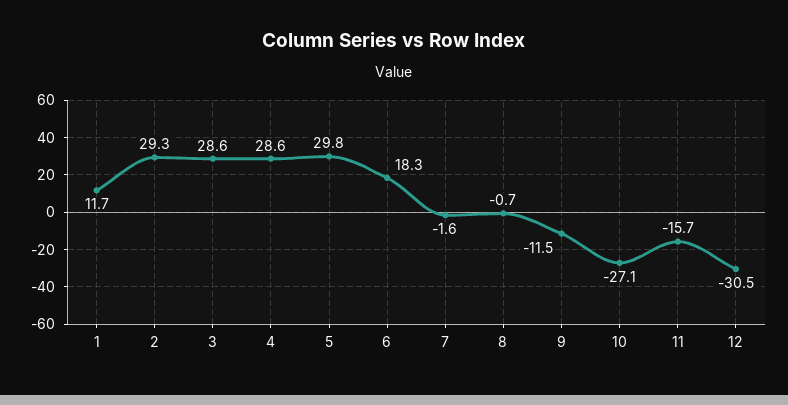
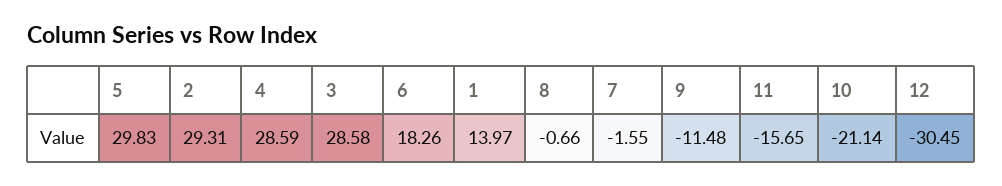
1: 11.7 -> 13.97
10: -27.1 -> -21.14

